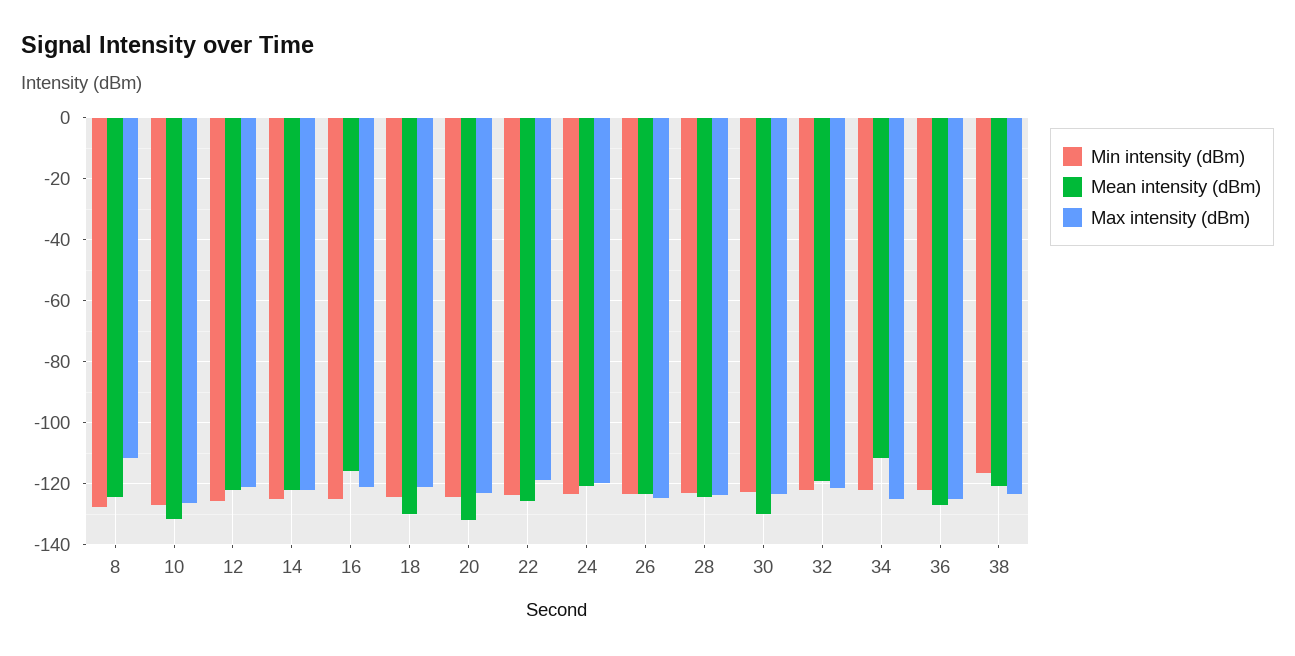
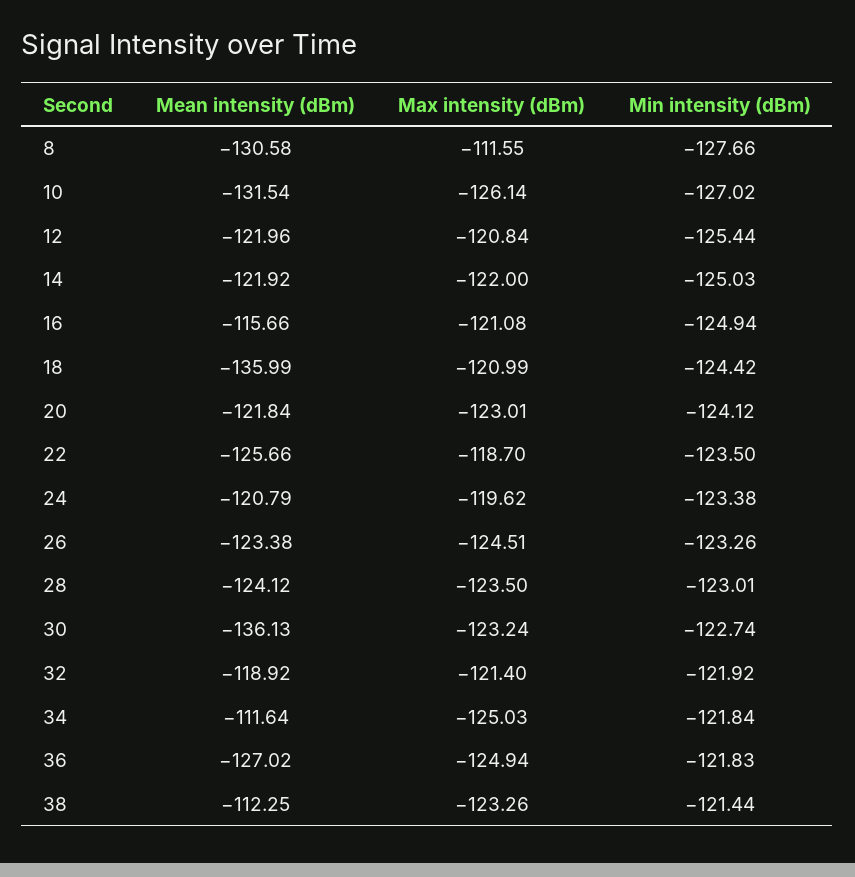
Mean intensity (dBm), 8: -124 -> -130.58
Mean intensity (dBm), 18: -130 -> -135.99
Mean intensity (dBm), 20: -132 -> -121.84
Mean intensity (dBm), 30: -130 -> -136.13
Min intensity (dBm), 38: -116 -> -121.44
Mean intensity (dBm), 38: -120 -> -112.25

